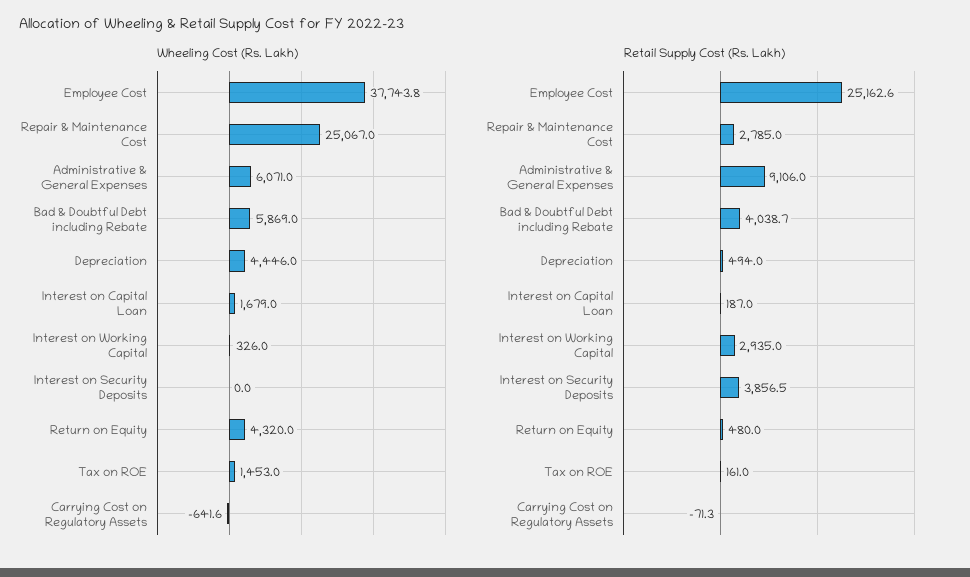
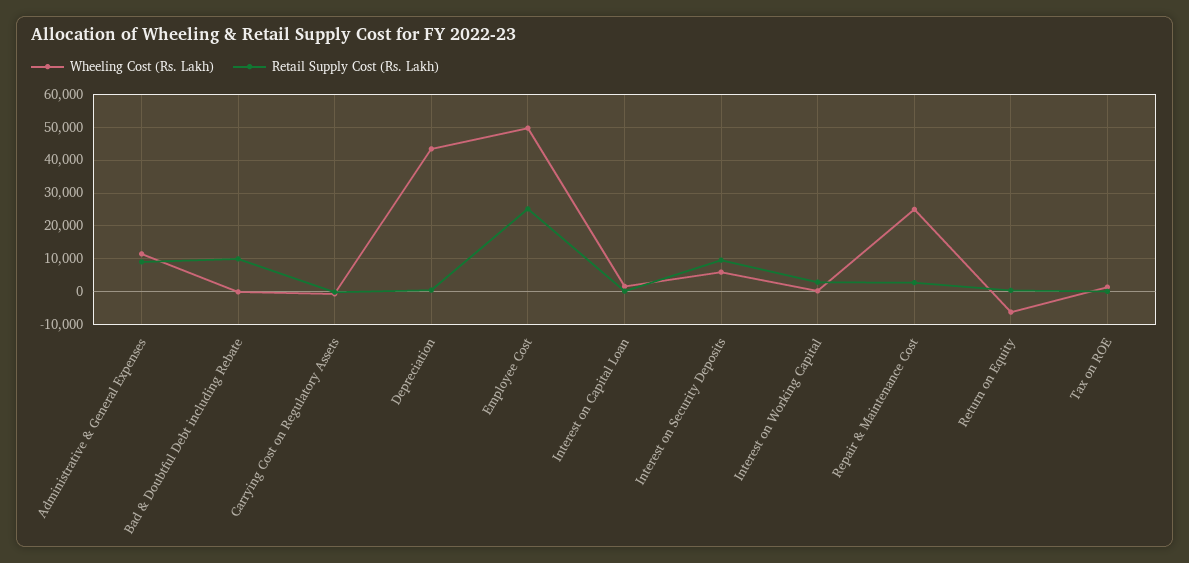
Wheeling Cost (Rs. Lakh), Employee Cost: 37743.8 -> 50000
Wheeling Cost (Rs. Lakh), Administrative & General Expenses: 6071 -> 12000
Wheeling Cost (Rs. Lakh), Bad & Doubtful Debt including Rebate: 5869 -> 0
Wheeling Cost (Rs. Lakh), Depreciation: 4446 -> 44000
Wheeling Cost (Rs. Lakh), Interest on Security Deposits: 0 -> 6000
Wheeling Cost (Rs. Lakh), Return on Equity: 4320 -> -6000
Retail Supply Cost (Rs. Lakh), Bad & Doubtful Debt including Rebate: 4038.7 -> 10000
Retail Supply Cost (Rs. Lakh), Interest on Security Deposits: 3856.5 -> 10000

